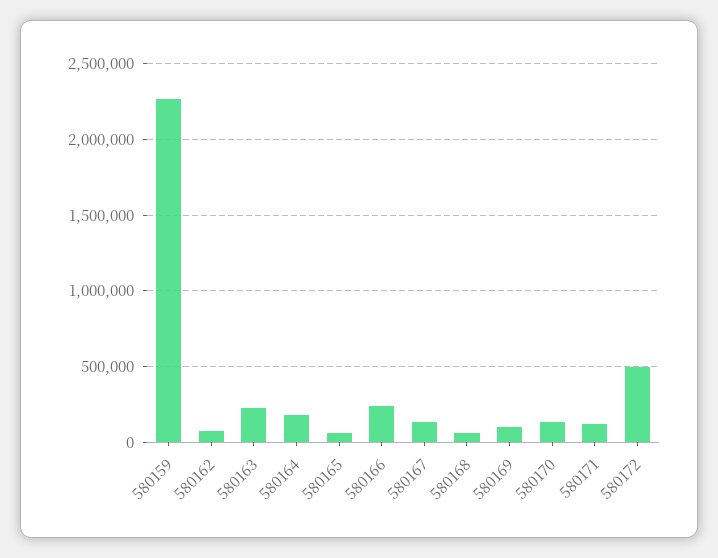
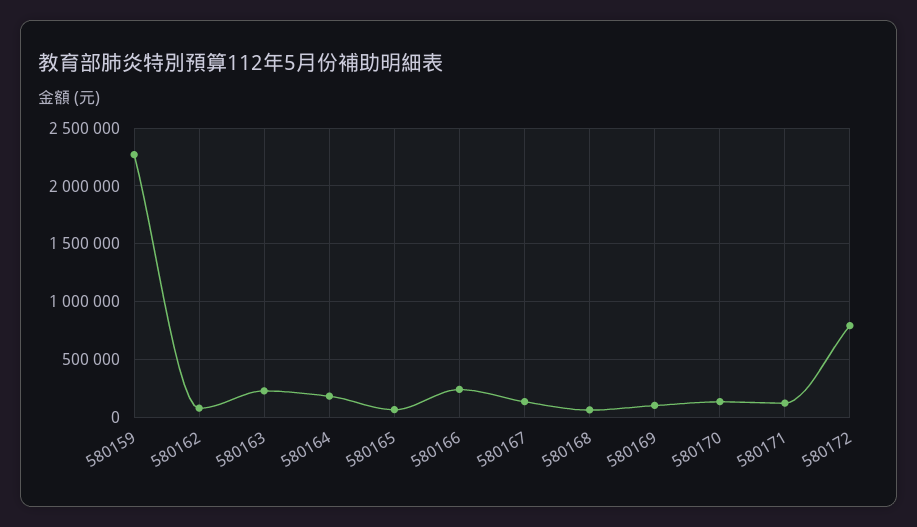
580172: 500000 -> 800000

